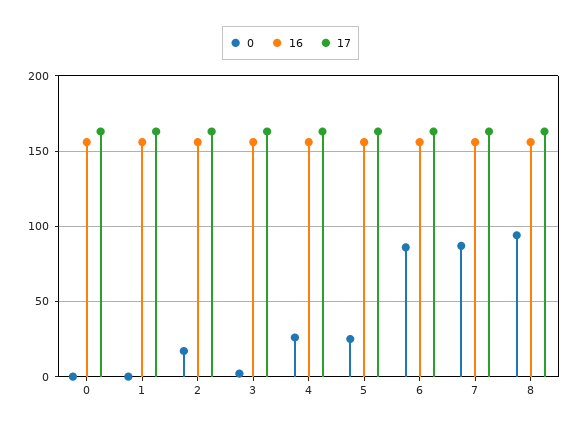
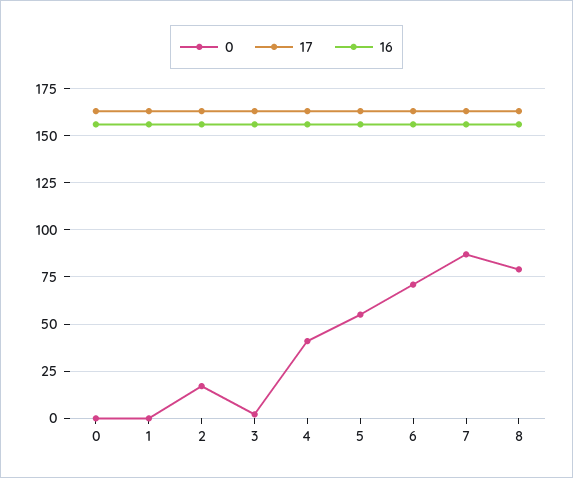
0, 4: 25 -> 40
0, 5: 25 -> 55
0, 6: 85 -> 70
0, 8: 95 -> 80

